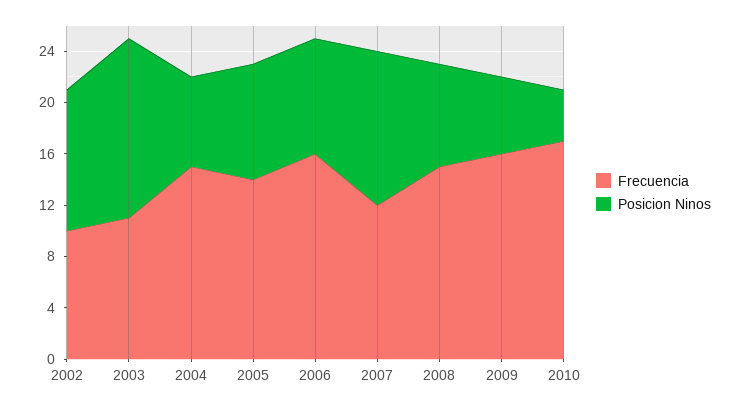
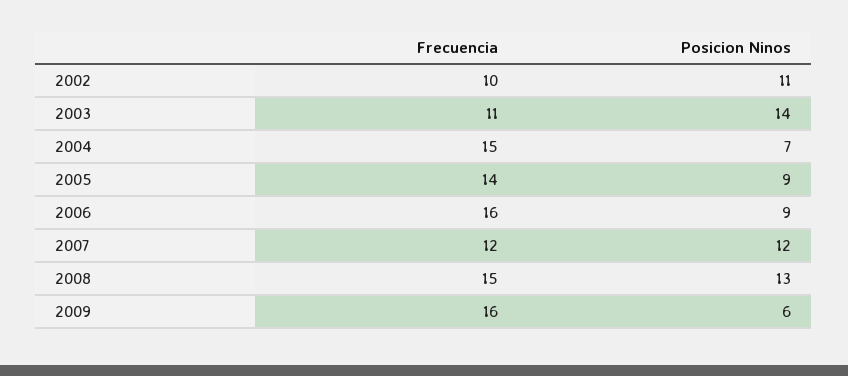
Posicion Ninos, 2008: 8 -> 13
Frecuencia, 2010: 17 -> none
Posicion Ninos, 2010: 4 -> none

